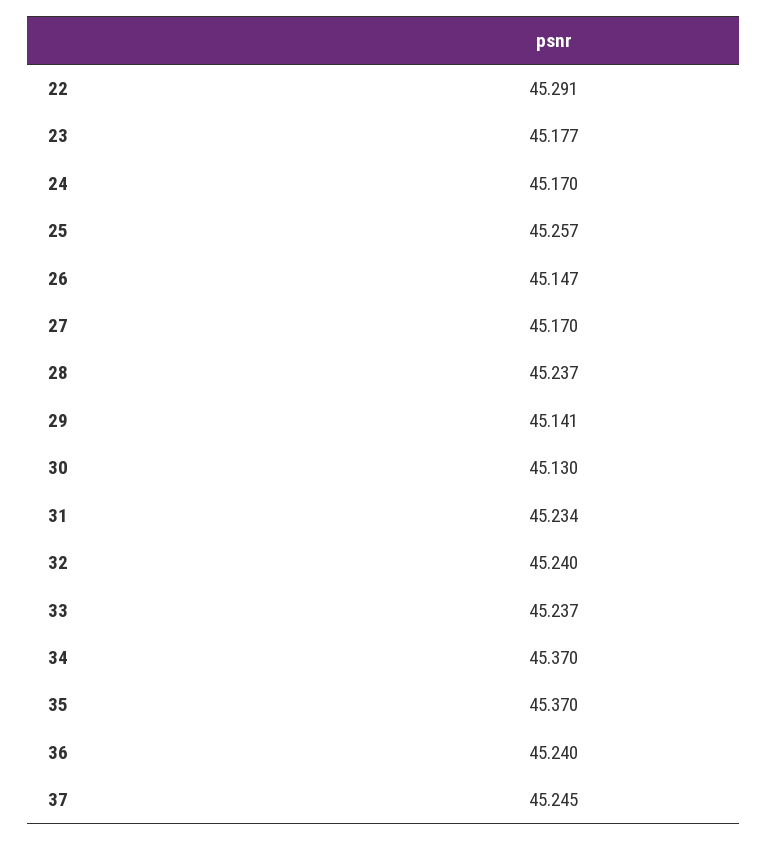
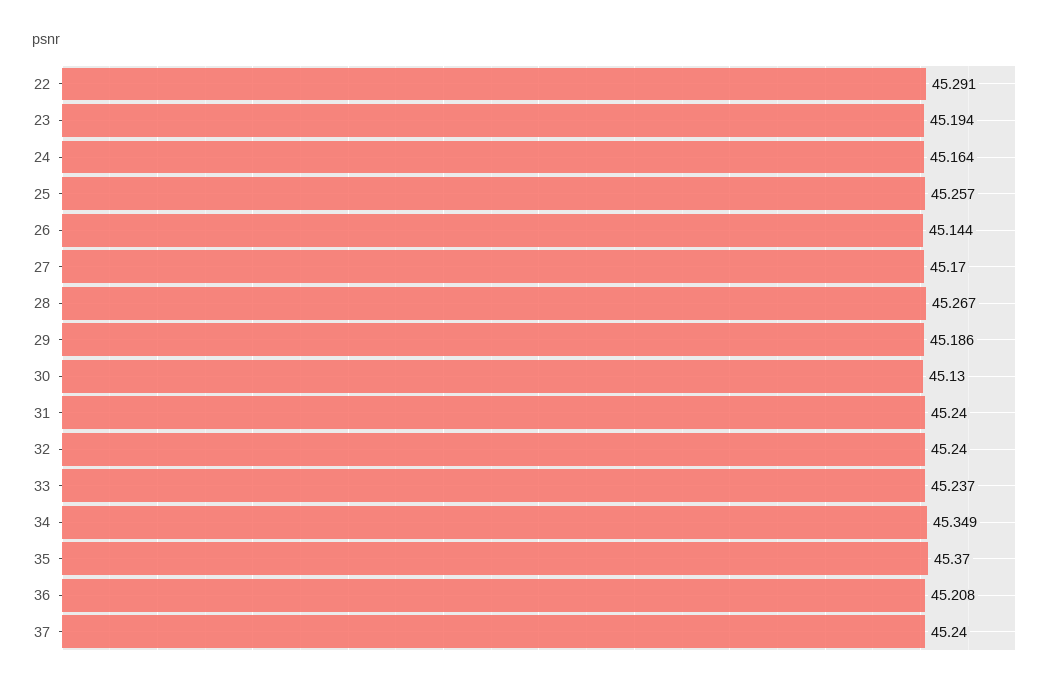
23: 45.177 -> 45.194
24: 45.17 -> 45.164
26: 45.147 -> 45.144
28: 45.237 -> 45.267
29: 45.141 -> 45.186
31: 45.234 -> 45.24
34: 45.37 -> 45.349
36: 45.24 -> 45.208
37: 45.245 -> 45.24

